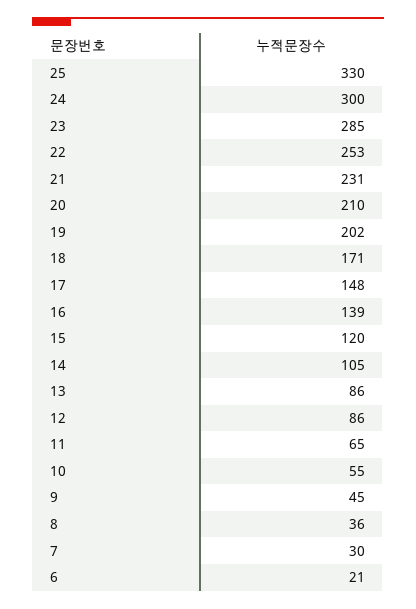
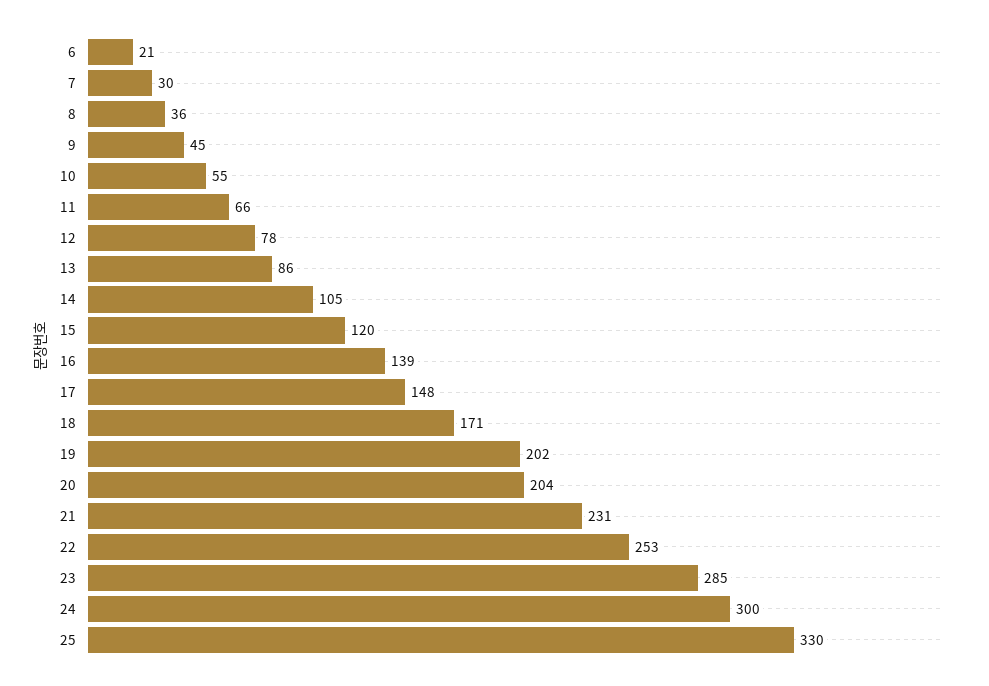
20: 210 -> 204
12: 86 -> 78
11: 65 -> 66

